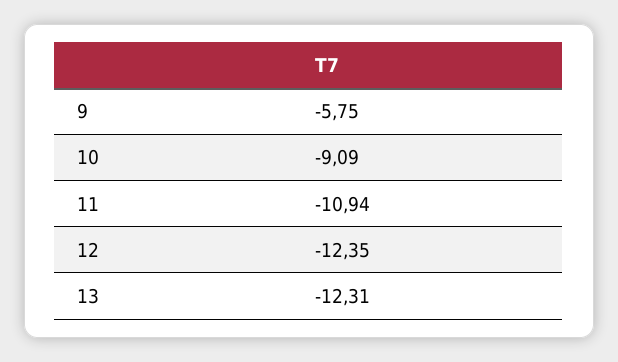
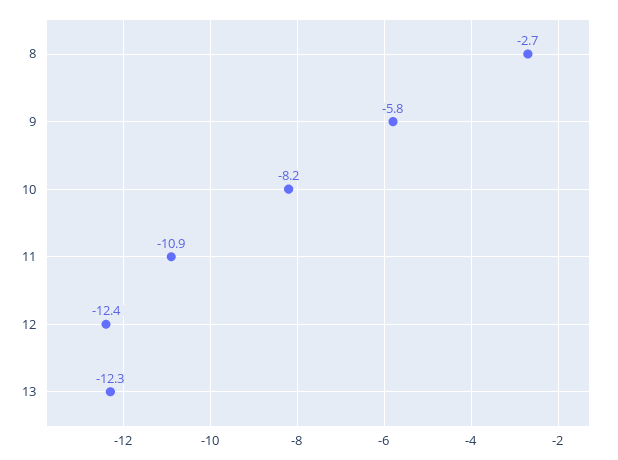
10: -9.09 -> -8.2
8: none -> -2.7

